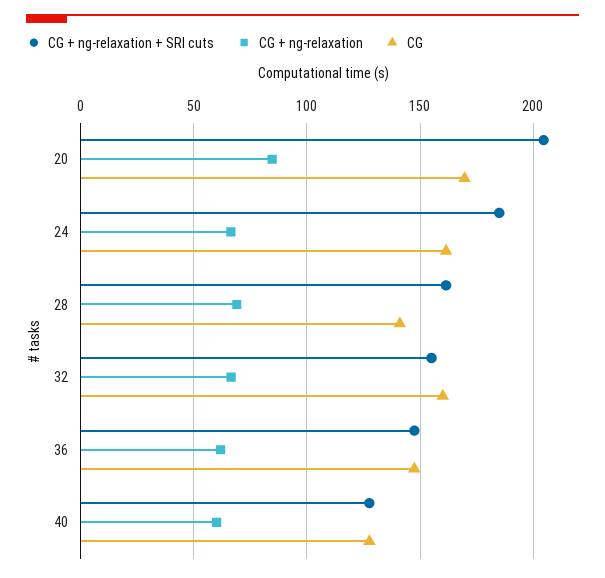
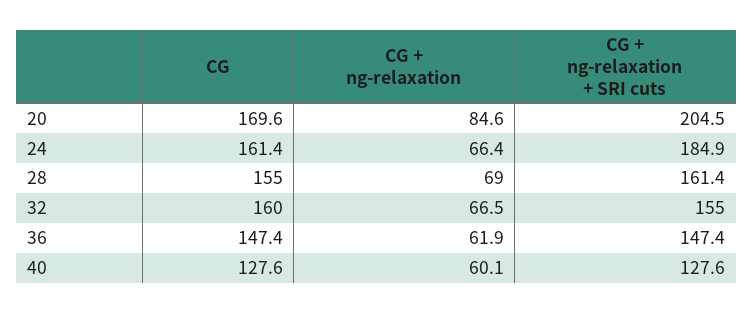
CG, 28: 140 -> 155

